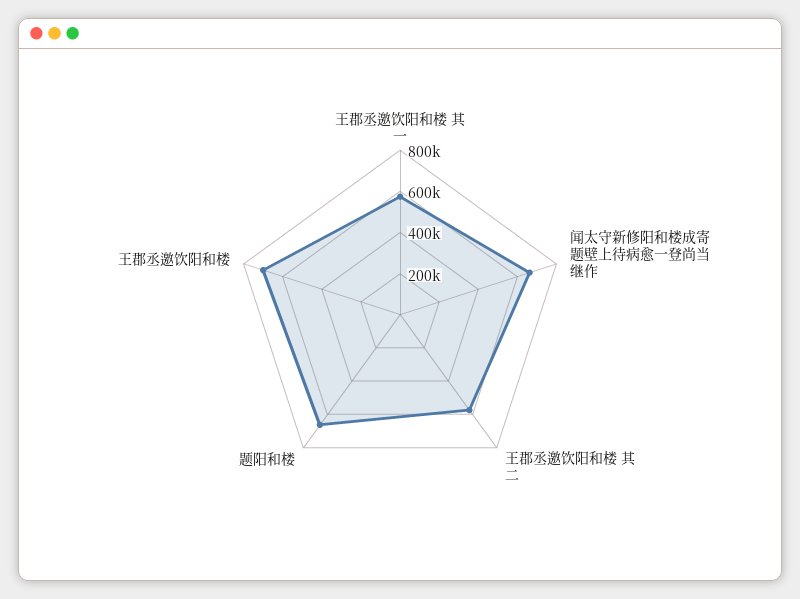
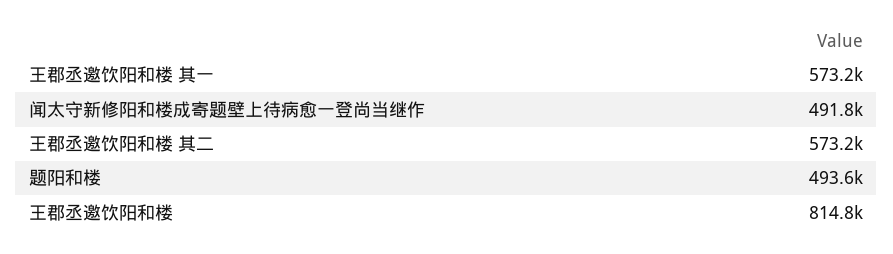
闻太守新修阳和楼成寄题壁上待病愈一登尚当继作: 650000 -> 491800
题阳和楼: 650000 -> 493600
王郡丞邀饮阳和楼: 700000 -> 814800

